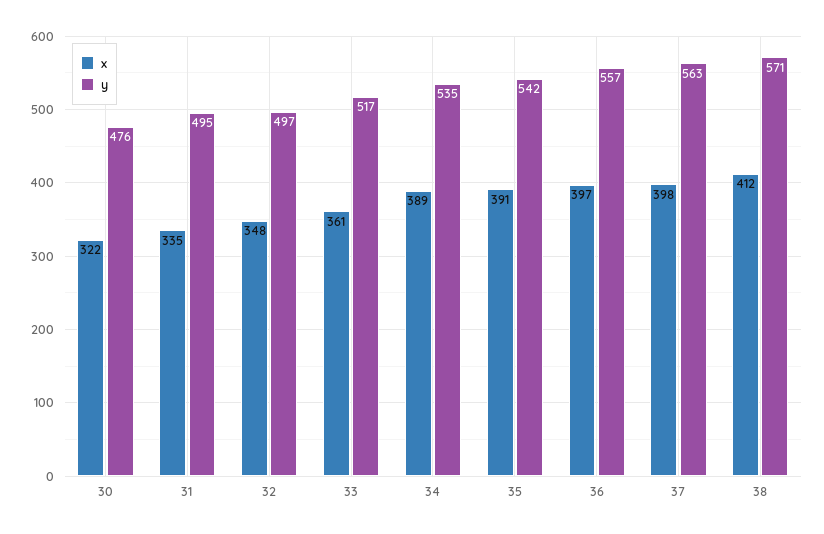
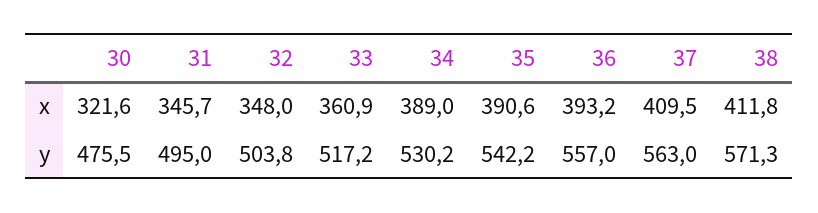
x, 31: 335 -> 345.7
y, 32: 497 -> 503.8
y, 34: 535 -> 530.2
x, 36: 397 -> 393.2
x, 37: 398 -> 409.5

